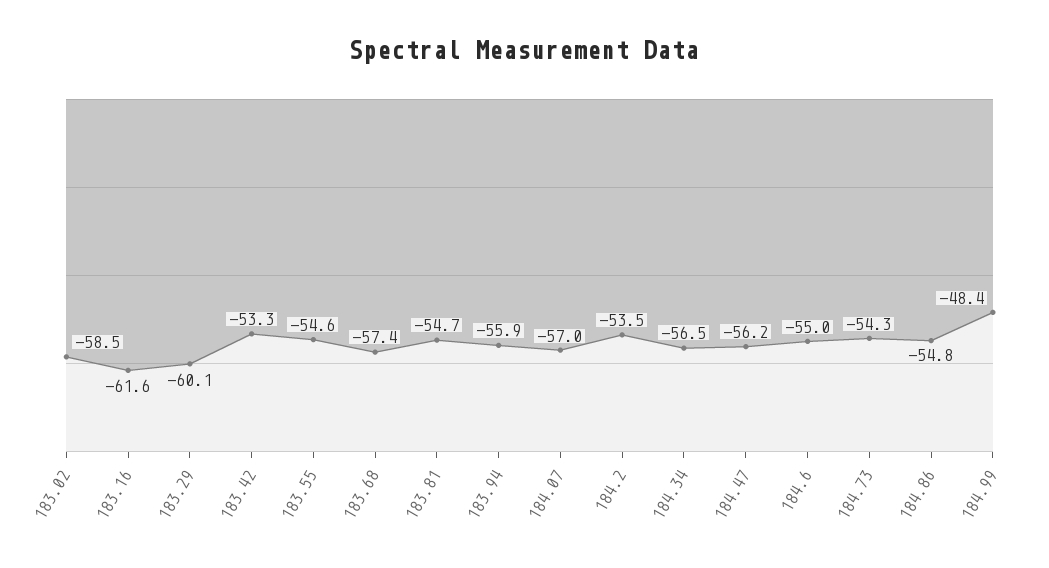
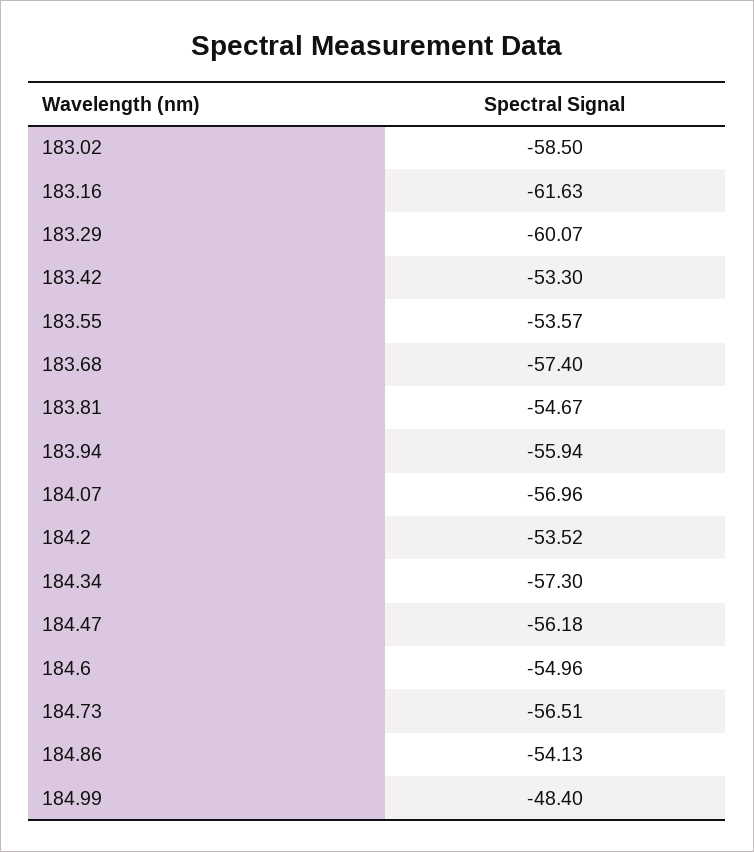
183.55: -54.6 -> -53.57
184.34: -56.5 -> -57.3
184.73: -54.3 -> -56.51
184.86: -54.8 -> -54.13

